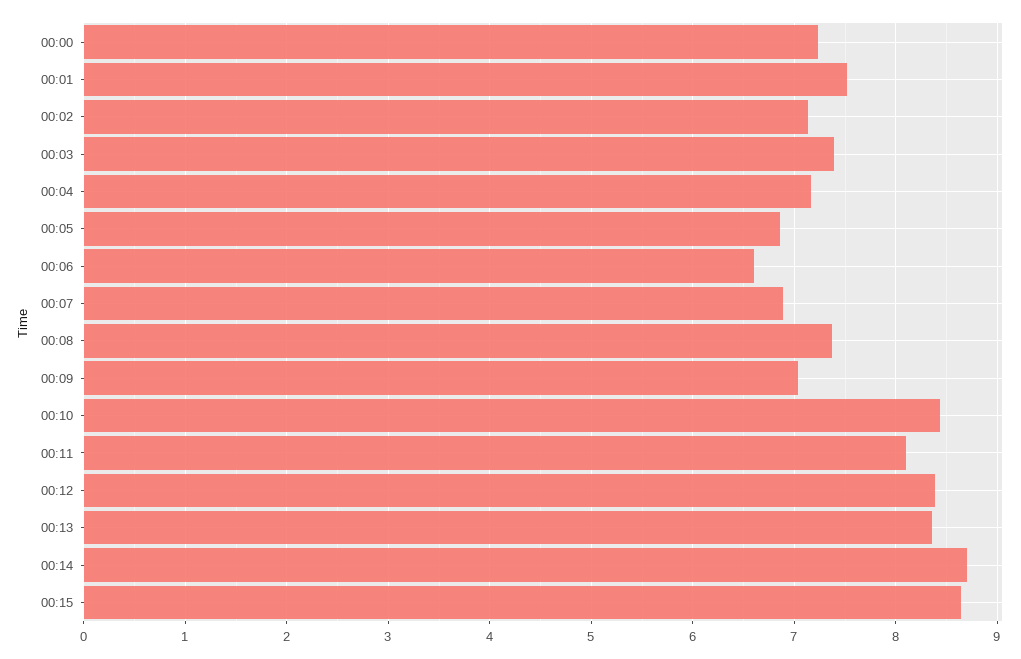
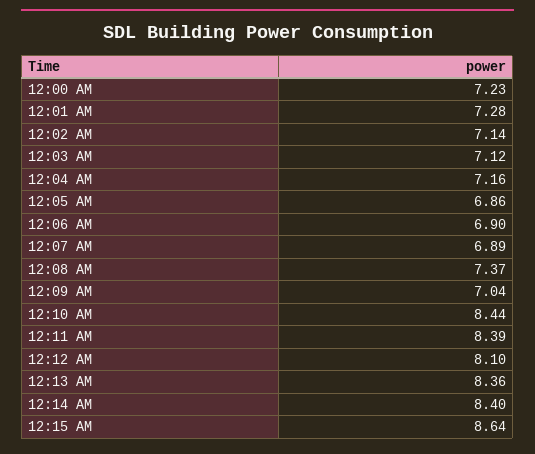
00:01: 7.5 -> 7.28
00:03: 7.4 -> 7.12
00:06: 6.6 -> 6.9
00:11: 8.1 -> 8.39
00:12: 8.4 -> 8.1
00:14: 8.7 -> 8.4

